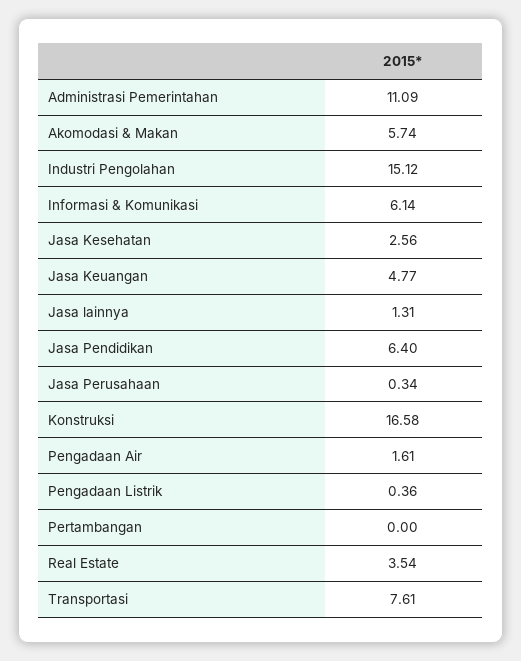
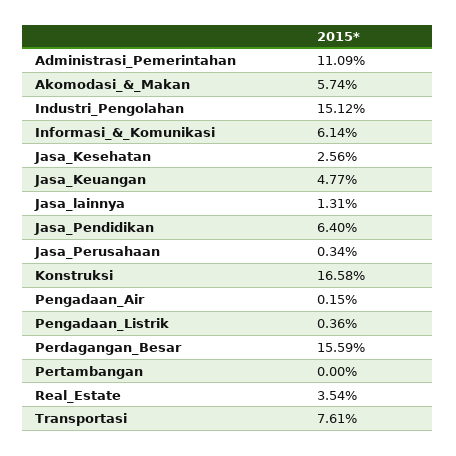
Pengadaan Air: 1.61 -> 0.15
Perdagangan_Besar: none -> 15.59

